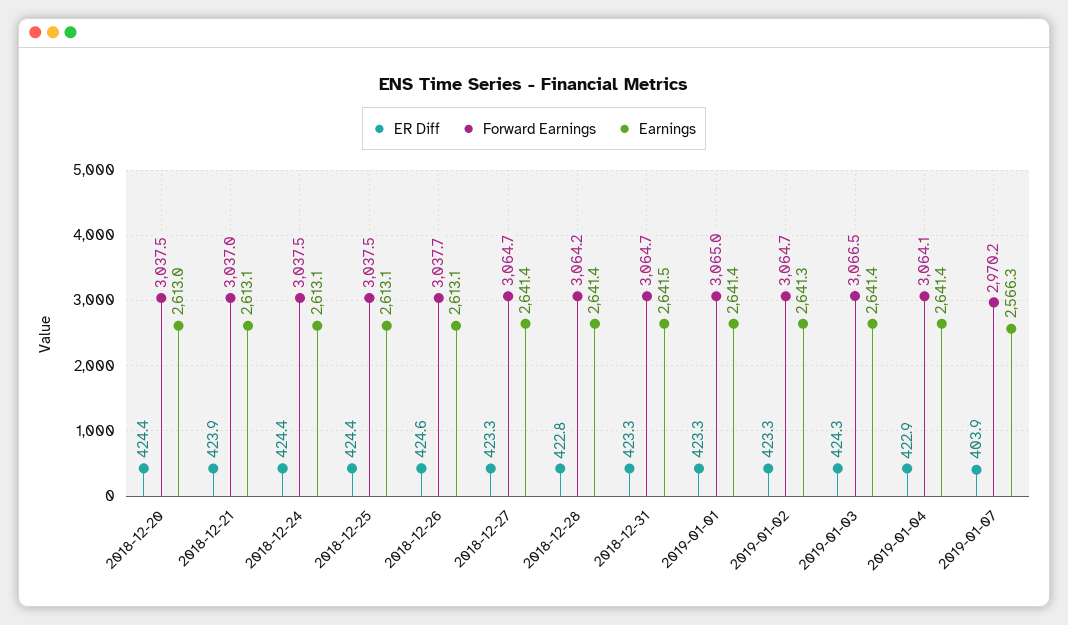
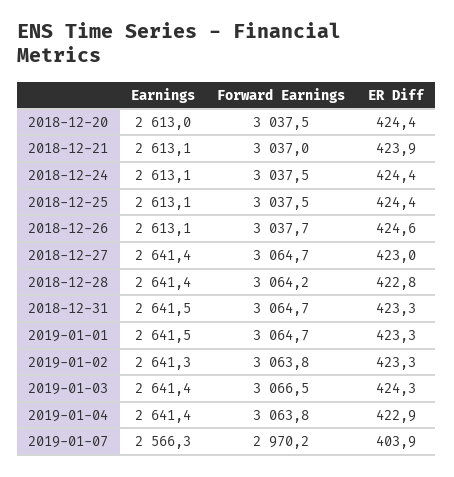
ER Diff, 2018-12-27: 423.3 -> 423
Forward Earnings, 2019-01-01: 3065 -> 3064.7
Earnings, 2019-01-01: 2641.4 -> 2641.5
Forward Earnings, 2019-01-02: 3064.7 -> 3063.8
Forward Earnings, 2019-01-04: 3064.1 -> 3063.8

